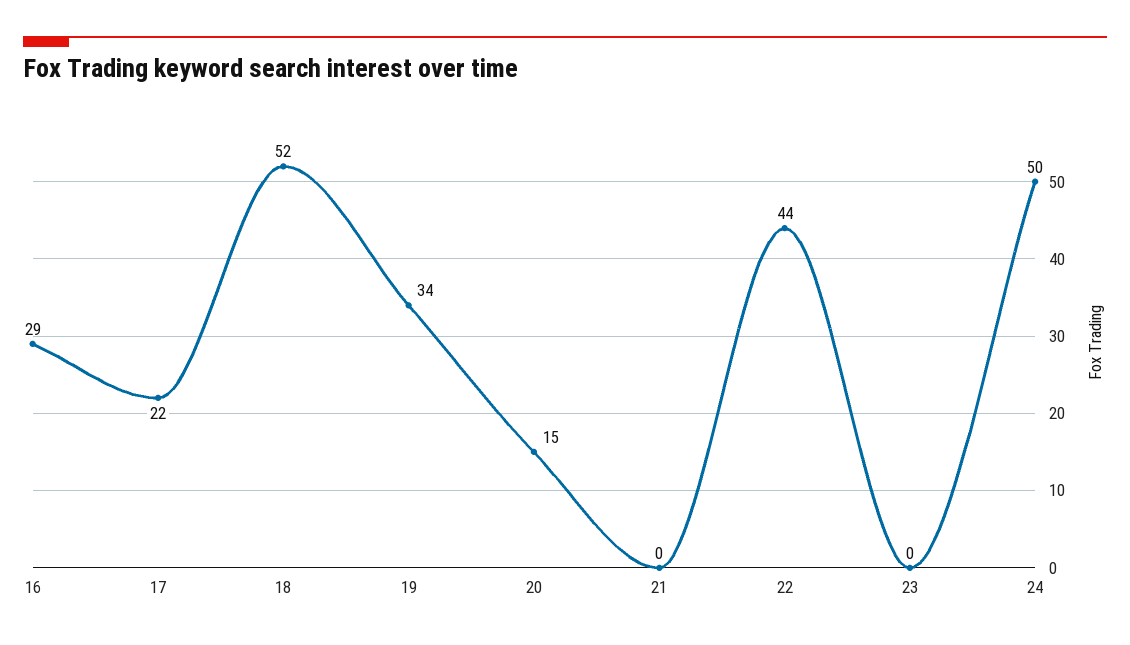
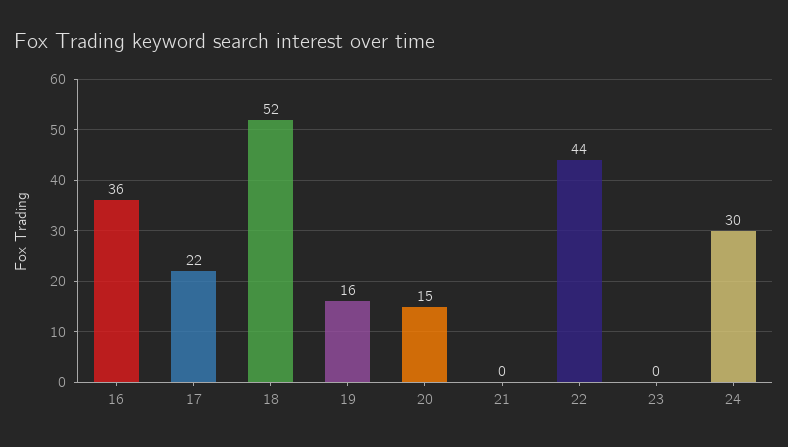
16: 29 -> 36
19: 34 -> 16
24: 50 -> 30

